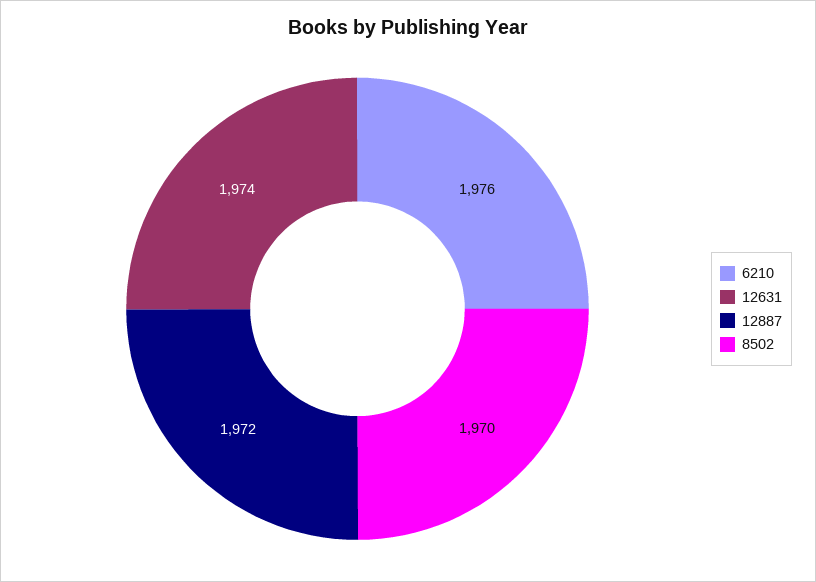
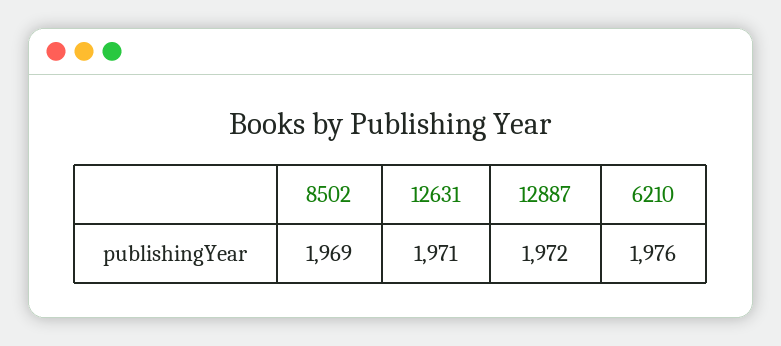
12631: 1974 -> 1971
8502: 1970 -> 1969

